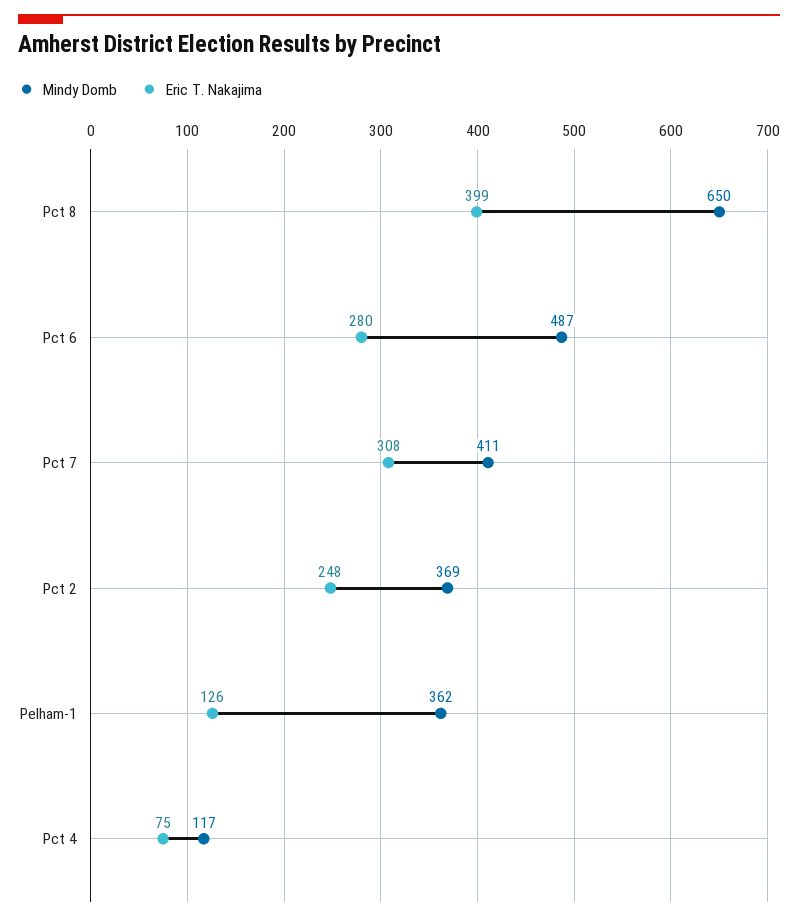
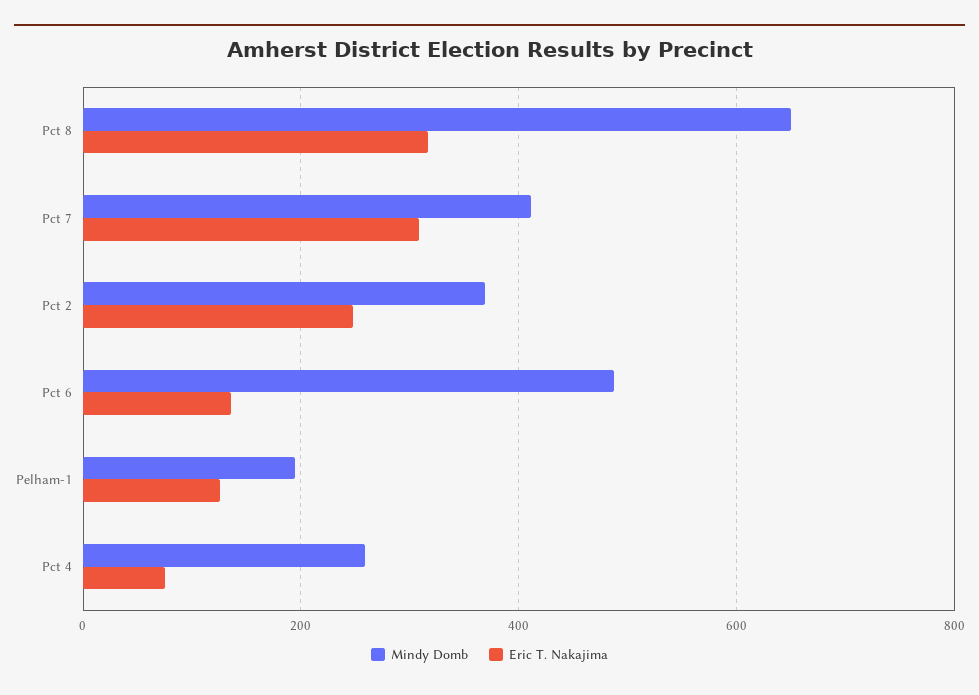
Eric T. Nakajima, Pct 8: 399 -> 320
Eric T. Nakajima, Pct 6: 280 -> 140
Mindy Domb, Pelham-1: 362 -> 200
Mindy Domb, Pct 4: 117 -> 260

